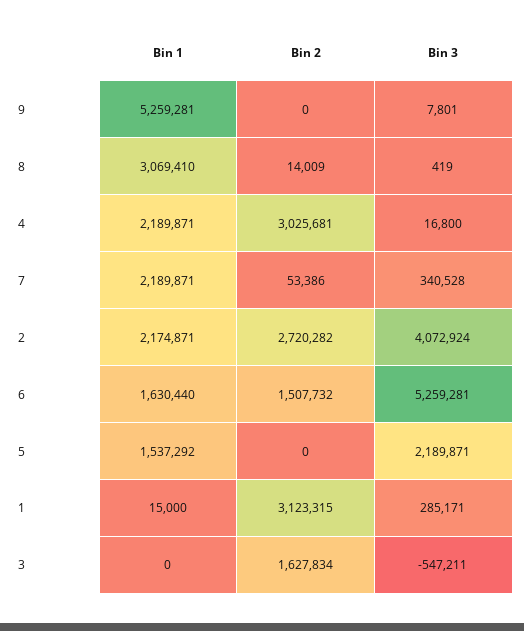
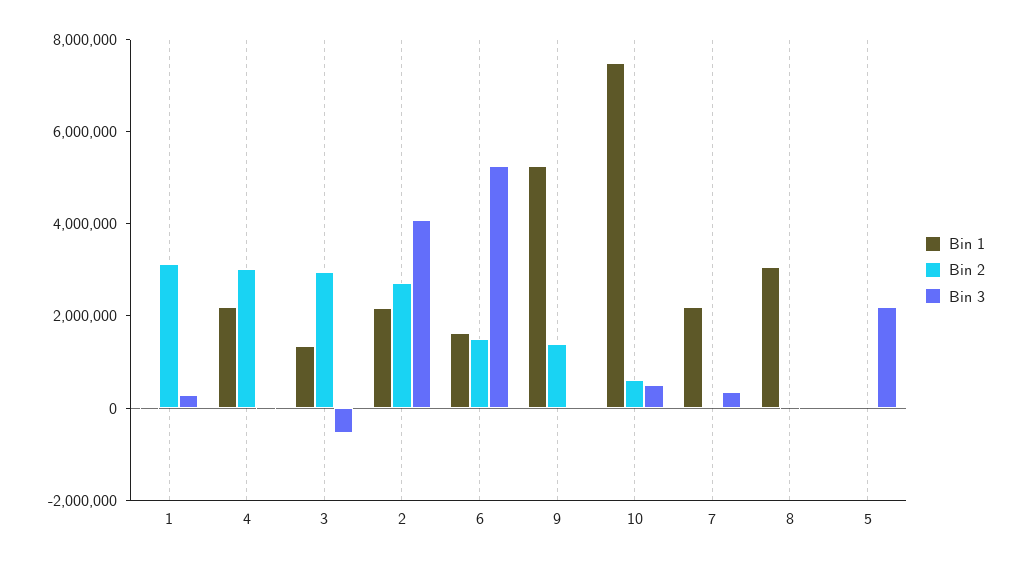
Bin 2, 9: 0 -> 1500000
Bin 1, 5: 1537292 -> 0
Bin 1, 3: 0 -> 1500000
Bin 2, 3: 1627834 -> 3000000
Bin 1, 10: none -> 7500000
Bin 2, 10: none -> 500000
Bin 3, 10: none -> 500000

